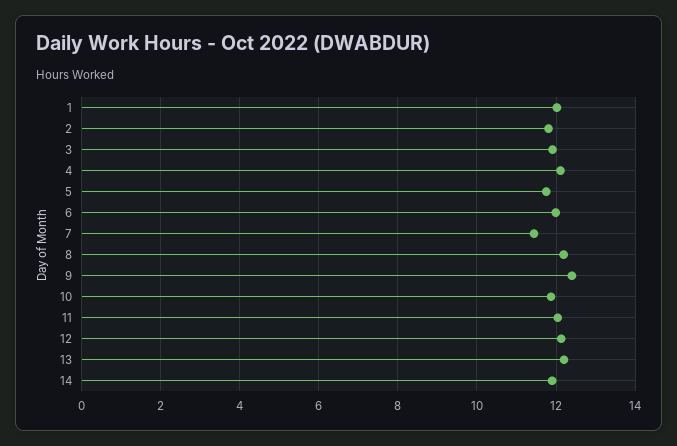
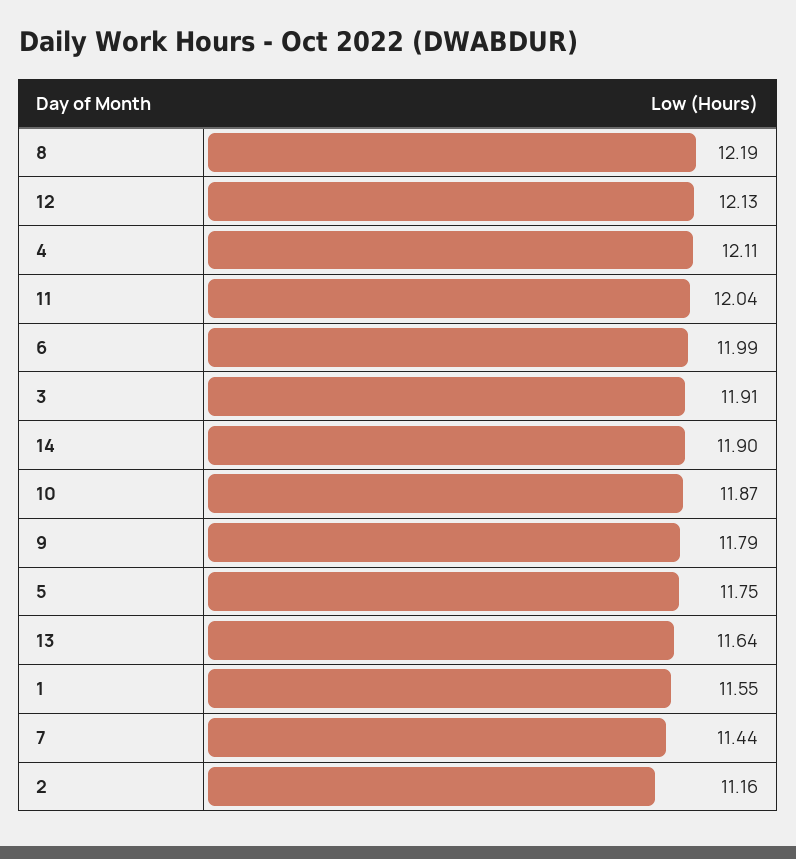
1: 12 -> 11.55
2: 11.8 -> 11.16
9: 12.4 -> 11.79
13: 12.2 -> 11.64

